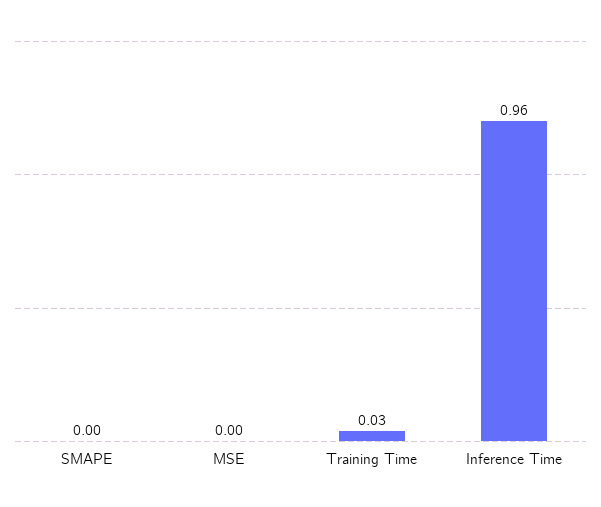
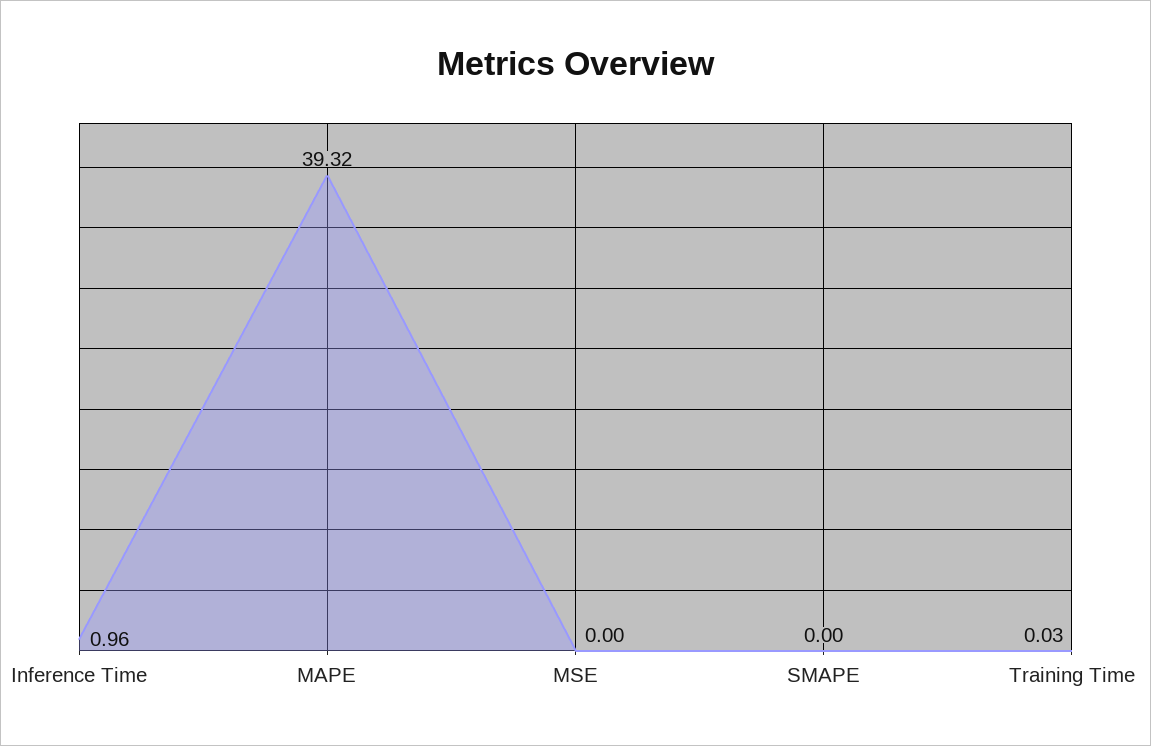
MAPE: none -> 39.32

